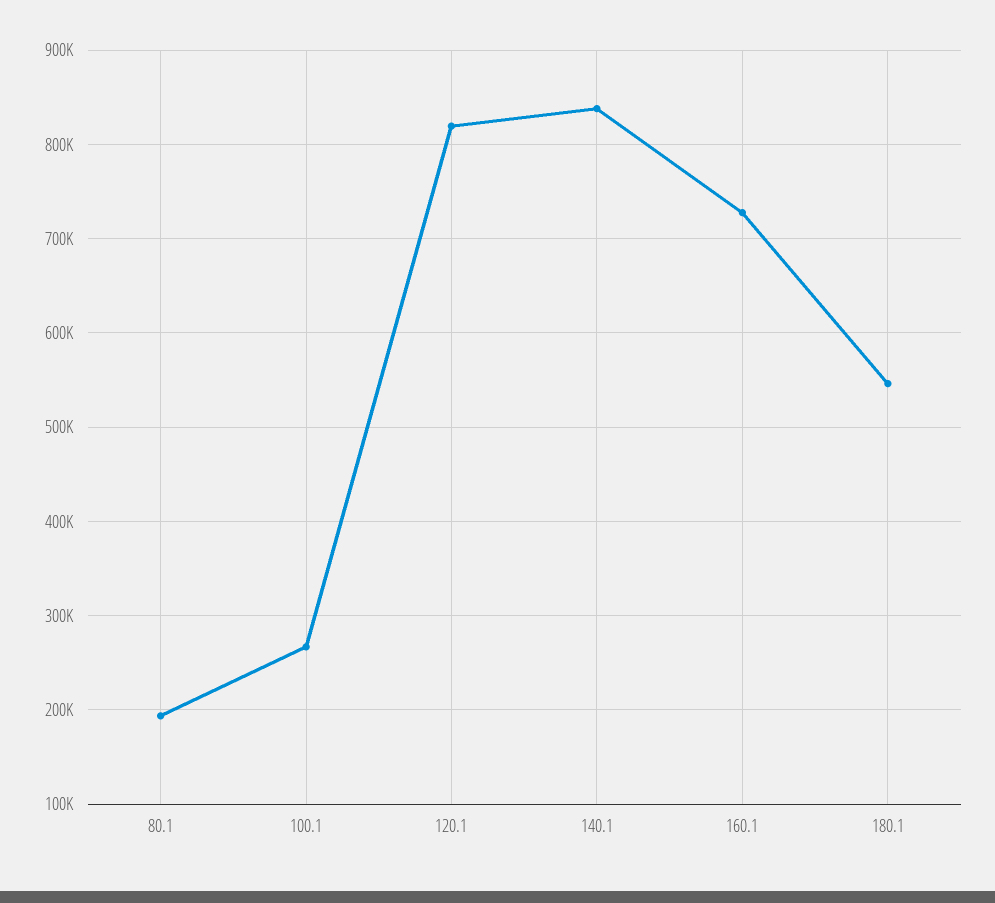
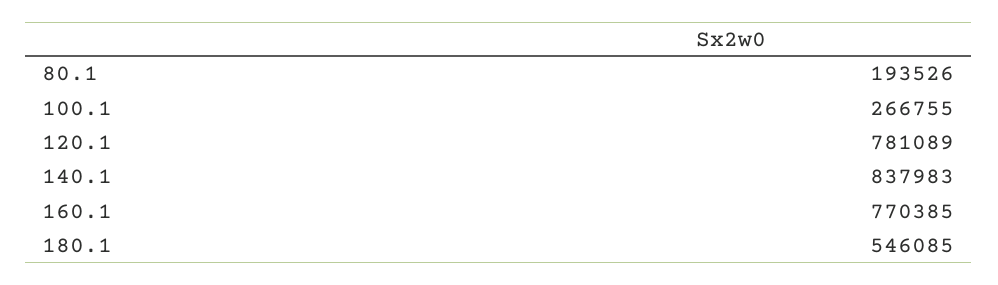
120.1: 820000 -> 781089
160.1: 730000 -> 770385

